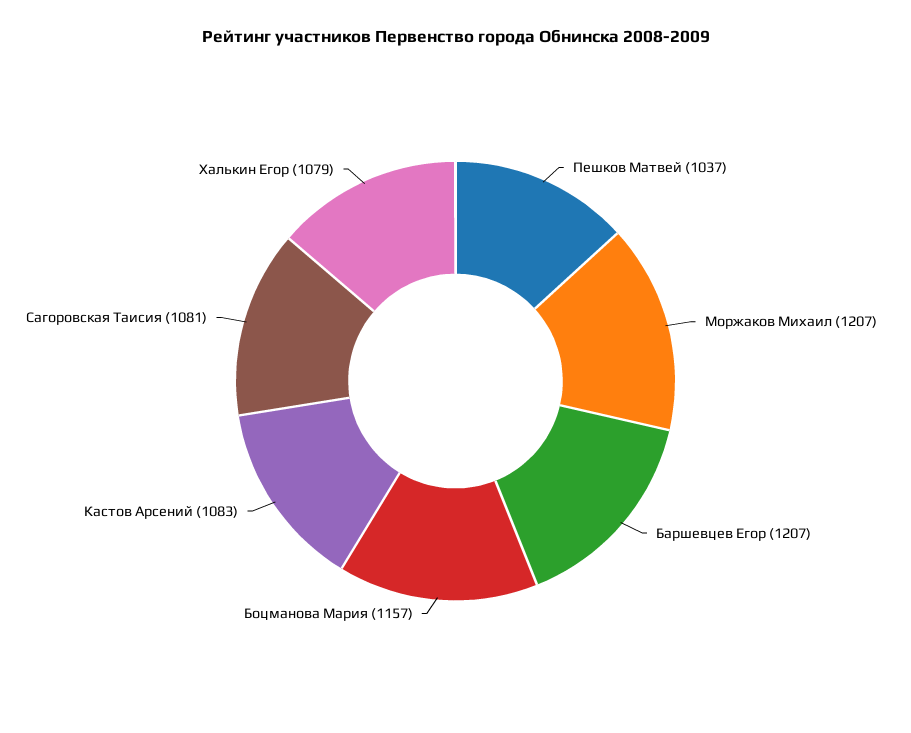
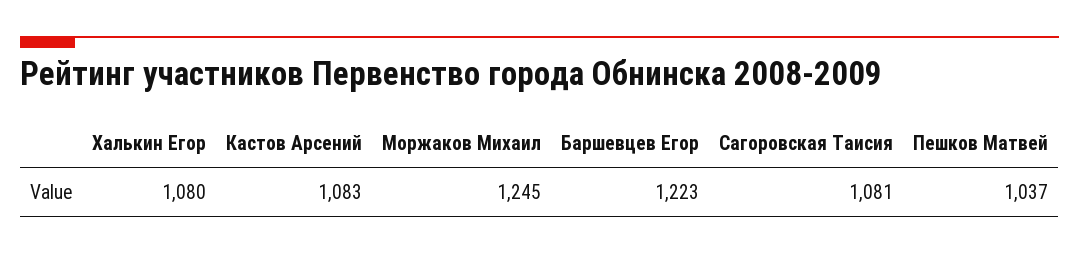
Моржаков Михаил: 1207 -> 1245
Баршевцев Егор: 1207 -> 1223
Боцманова Мария: 1157 -> none
Халькин Егор: 1079 -> 1080

